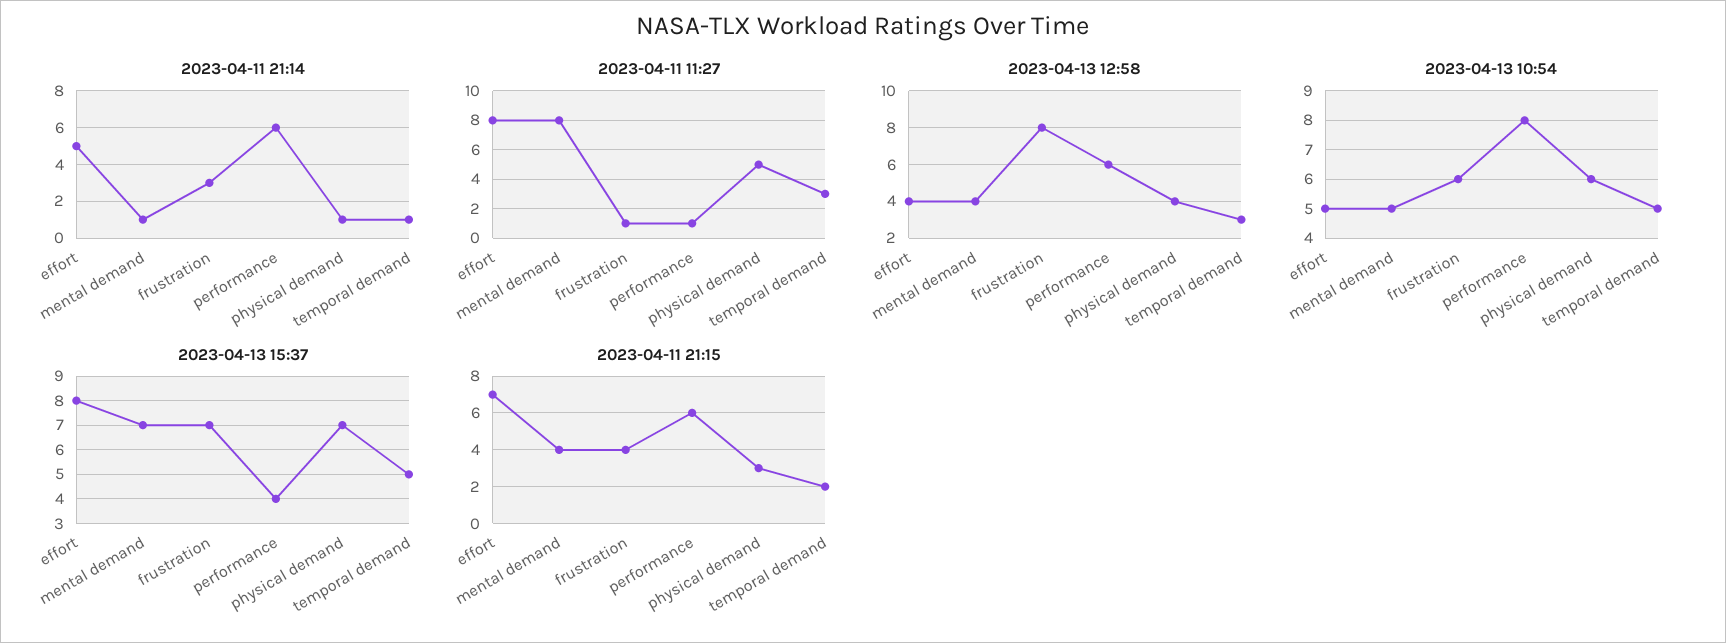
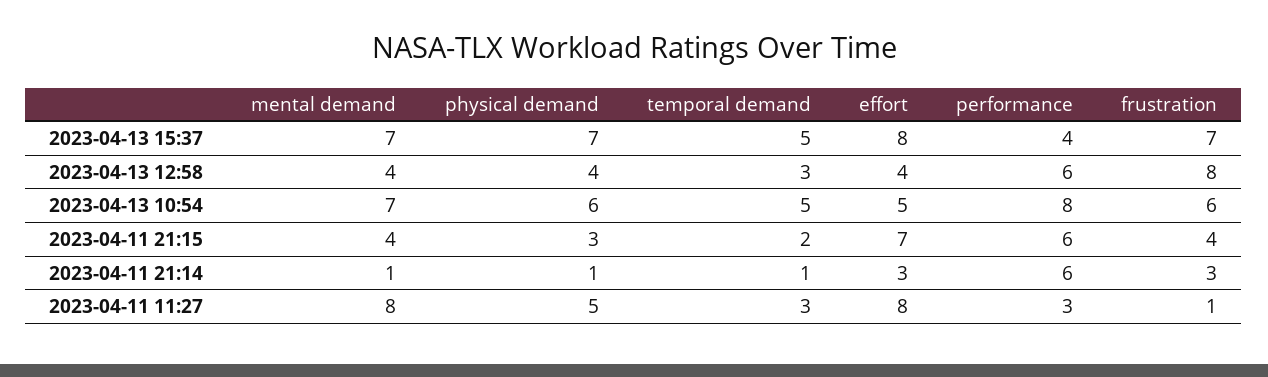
2023-04-11 21:14, effort: 5 -> 3
2023-04-11 11:27, performance: 1 -> 3
2023-04-13 10:54, mental demand: 5 -> 7

